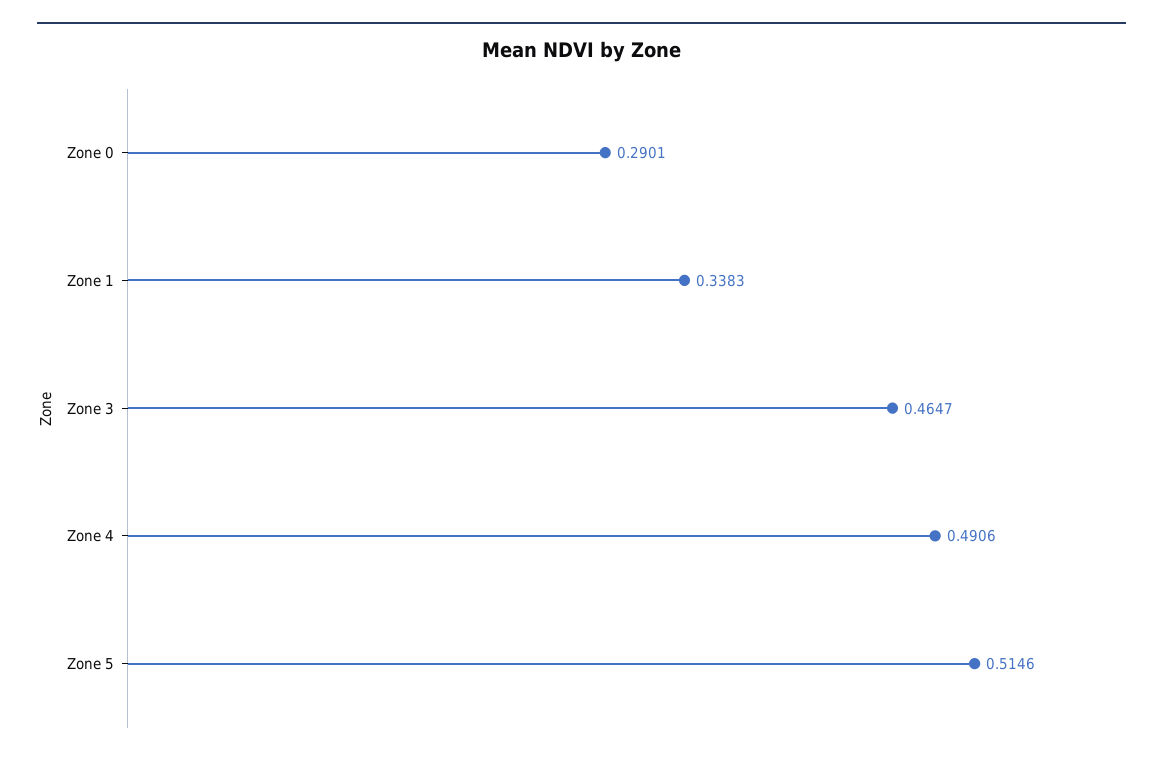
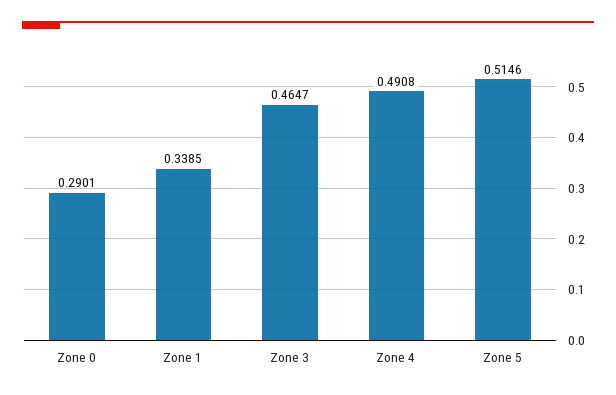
Zone 1: 0.3383 -> 0.3385
Zone 4: 0.4906 -> 0.4908

